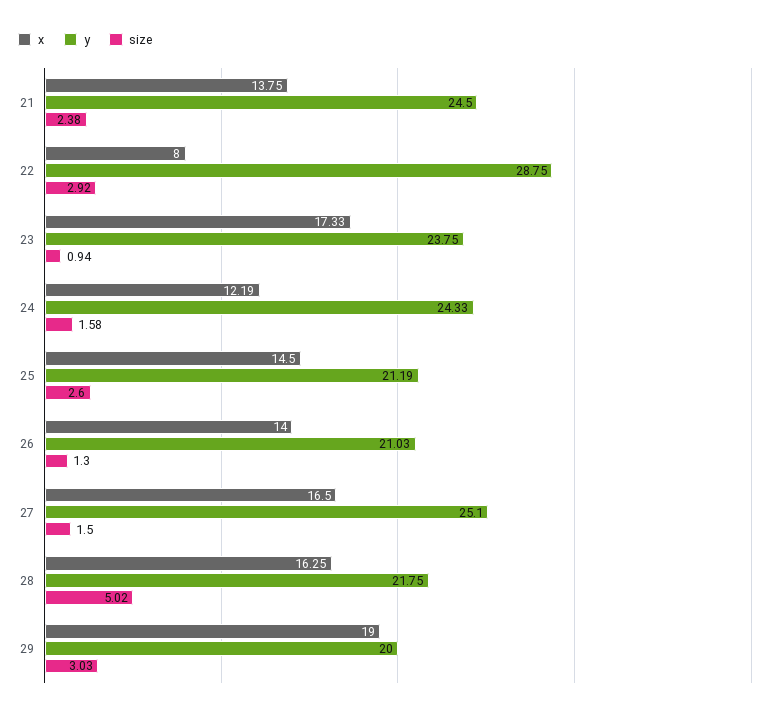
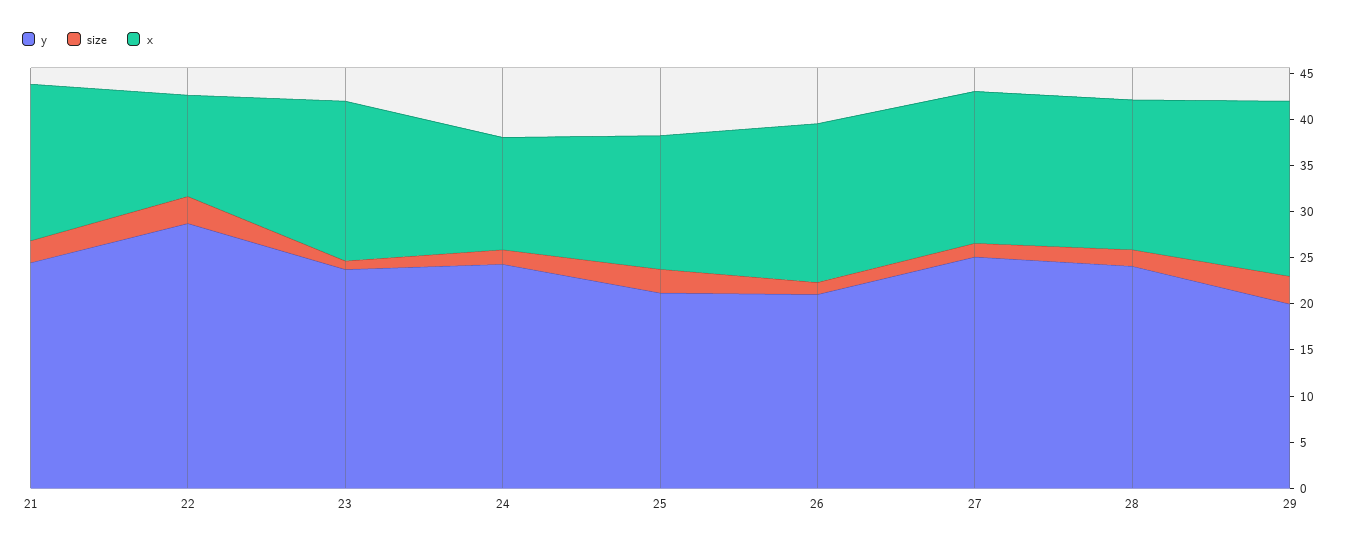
x, 21: 13.75 -> 17
x, 22: 8 -> 11
x, 26: 14 -> 17
y, 28: 21.75 -> 24
size, 28: 5.02 -> 2

